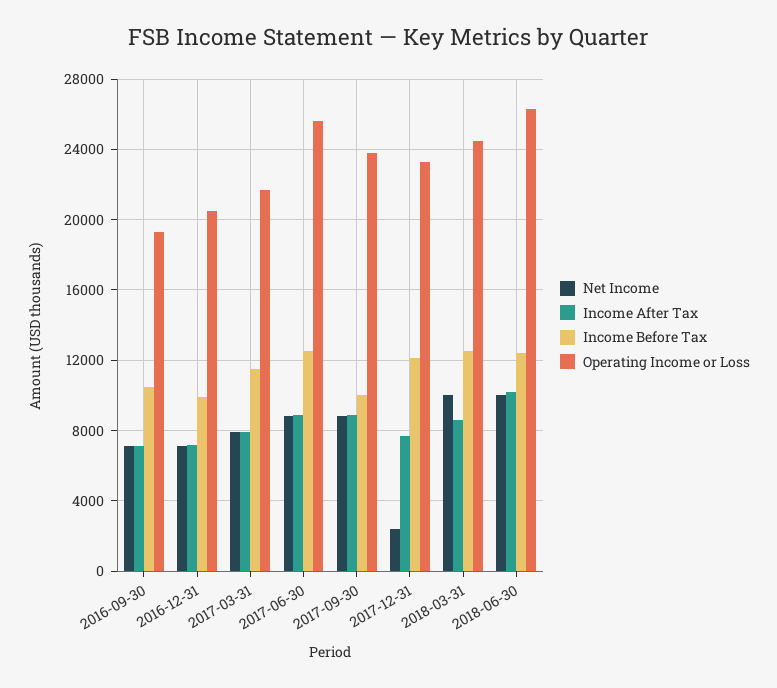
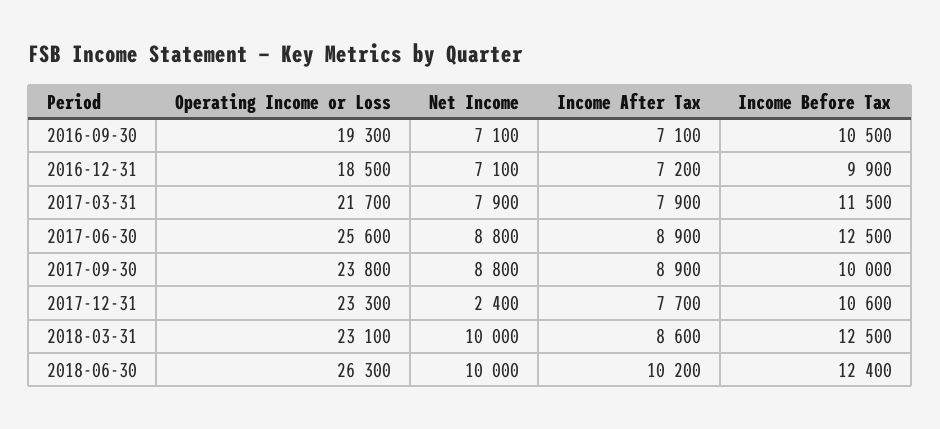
Operating Income or Loss, 2016-12-31: 20500 -> 18500
Income Before Tax, 2017-12-31: 12000 -> 10600
Operating Income or Loss, 2018-03-31: 24500 -> 23100

